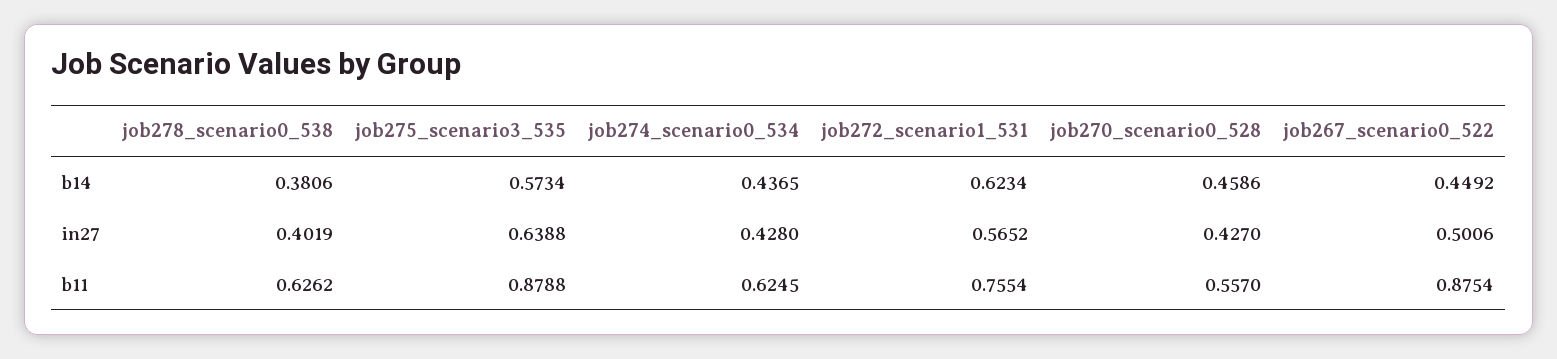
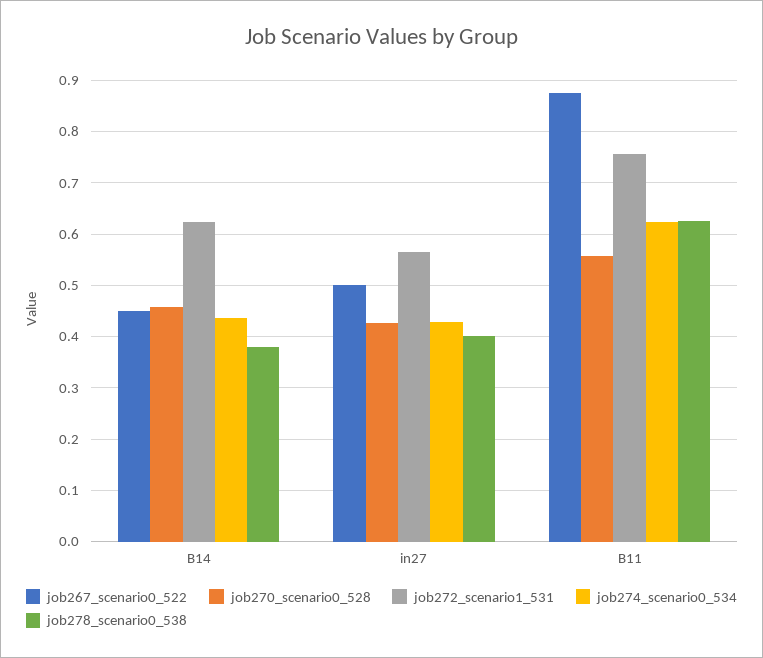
job275_scenario3_535, b14: 0.5734 -> none
job275_scenario3_535, in27: 0.6388 -> none
job275_scenario3_535, b11: 0.8788 -> none

